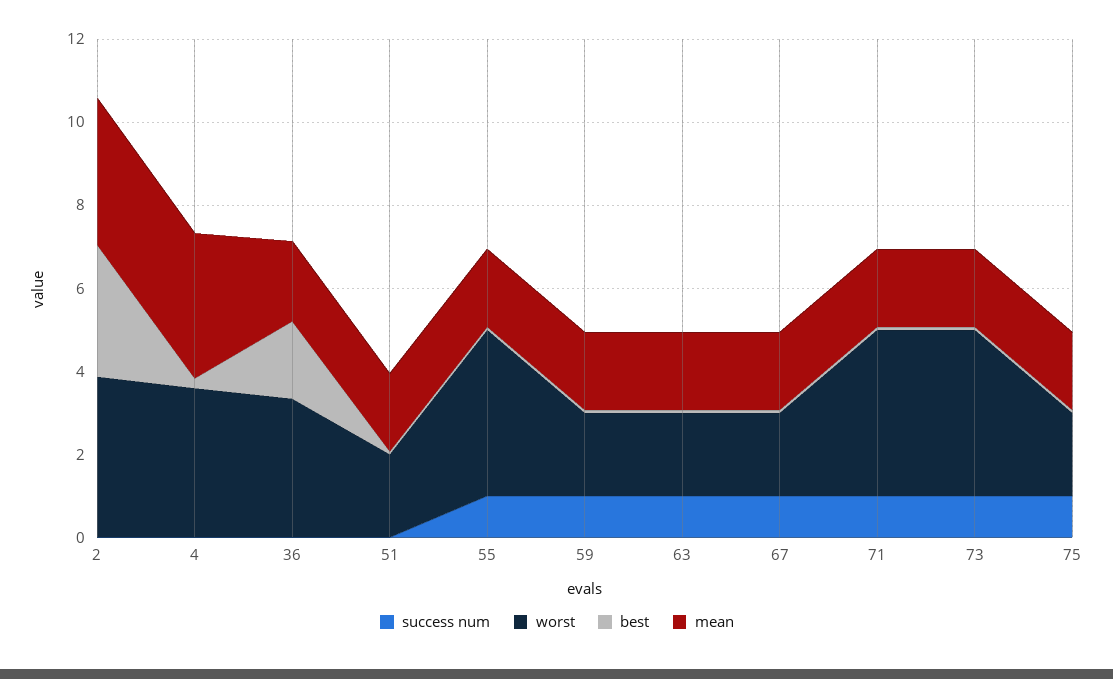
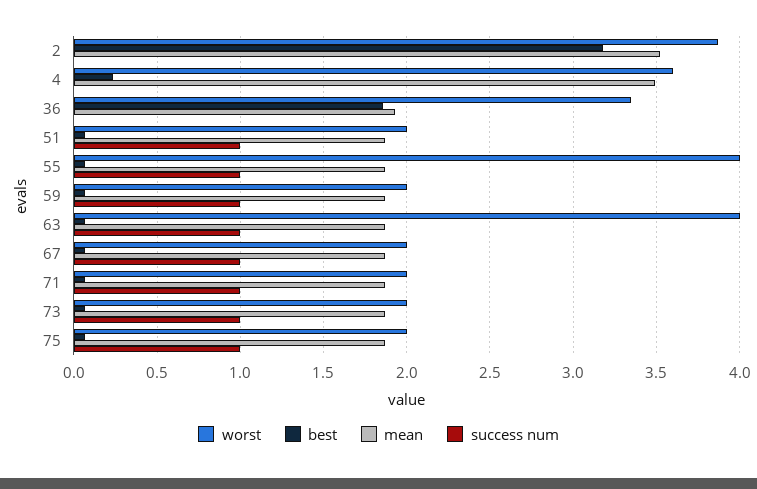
success num, 51: 0 -> 1
worst, 63: 2 -> 4
worst, 71: 4 -> 2
worst, 73: 4 -> 2

